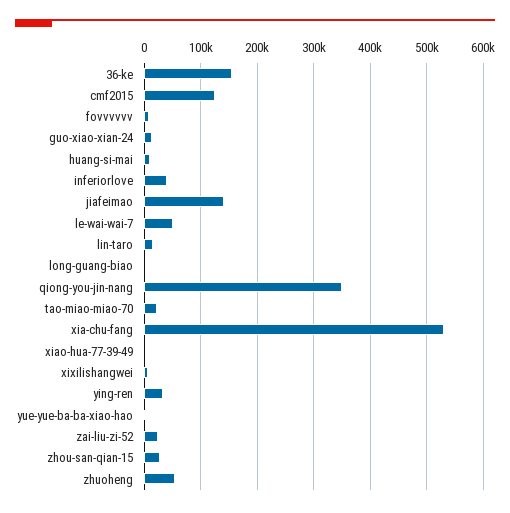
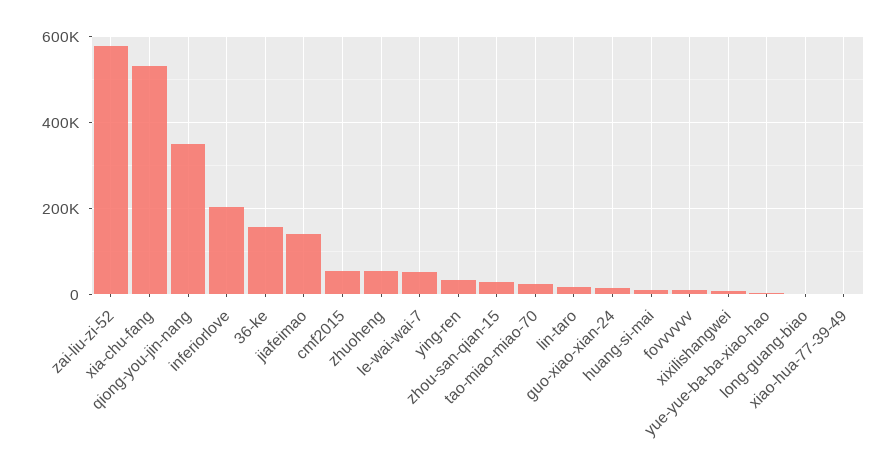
cmf2015: 120000 -> 60000
inferiorlove: 40000 -> 200000
zai-liu-zi-52: 20000 -> 580000

